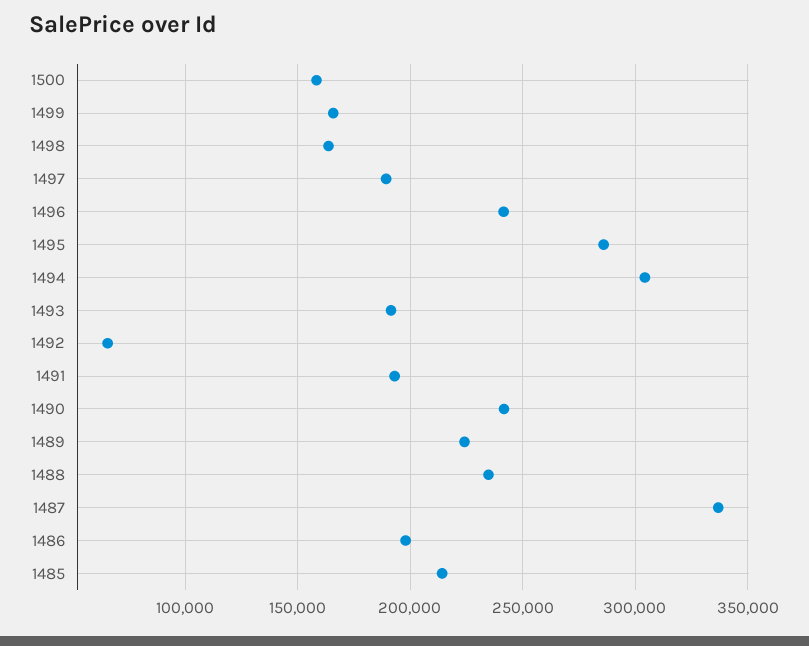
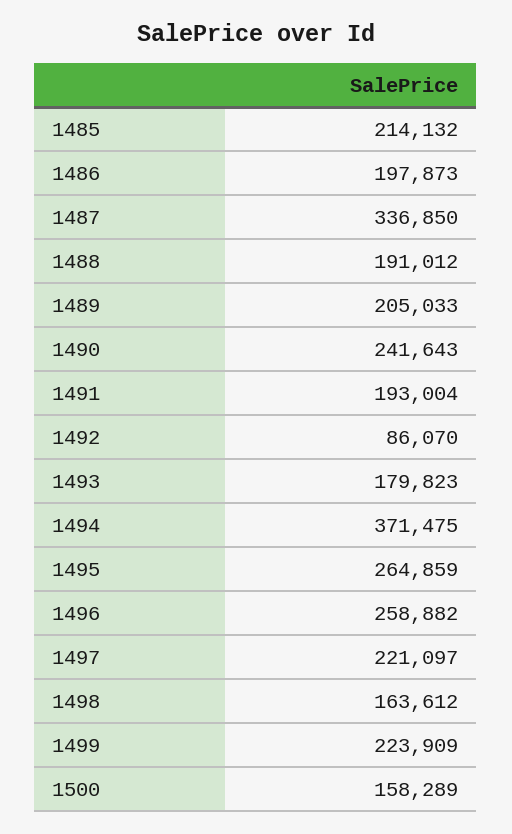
1499: 165000 -> 223909
1497: 190000 -> 221097
1496: 240000 -> 258882
1495: 285000 -> 264859
1494: 305000 -> 371475
1493: 190000 -> 179823
1492: 65000 -> 86070
1489: 225000 -> 205033
1488: 235000 -> 191012

